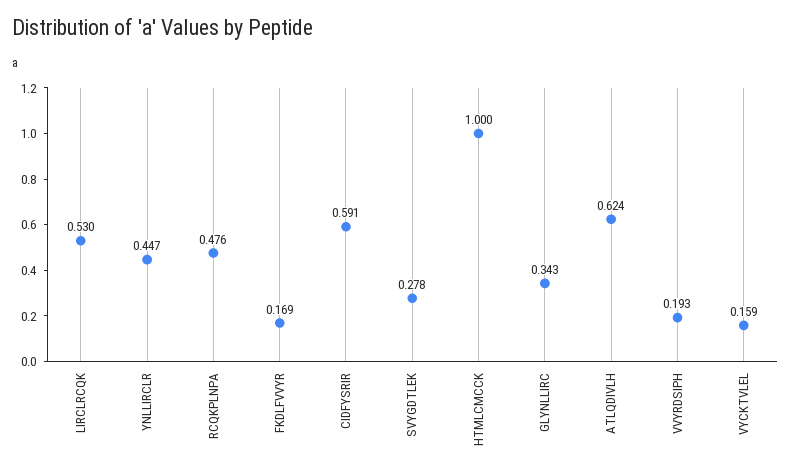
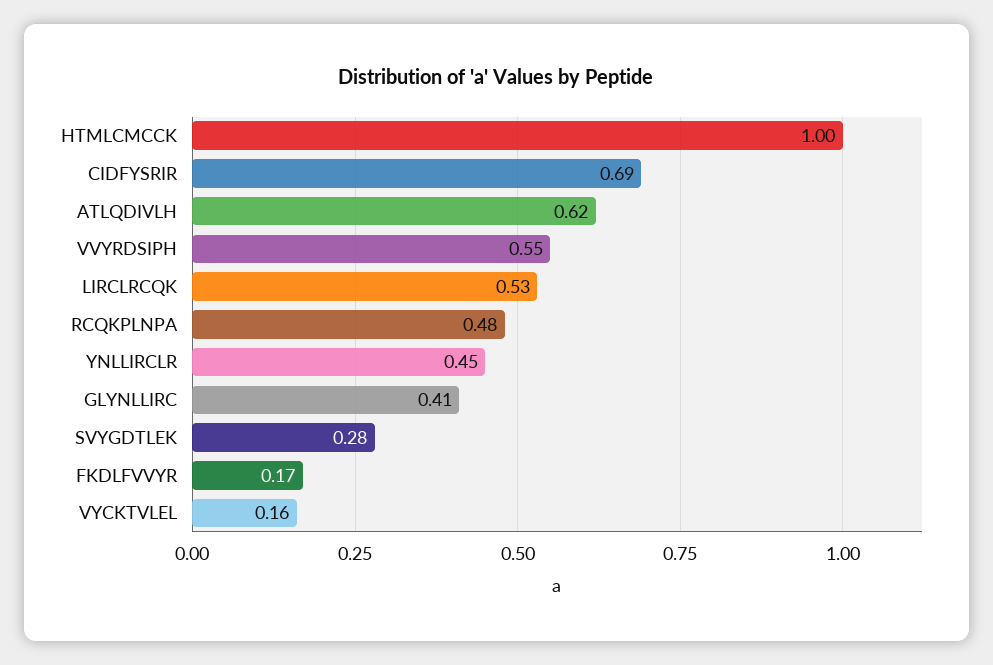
CIDFYSRIR: 0.591 -> 0.69
GLYNLLIRC: 0.343 -> 0.41
VVYRDSIPH: 0.193 -> 0.55

